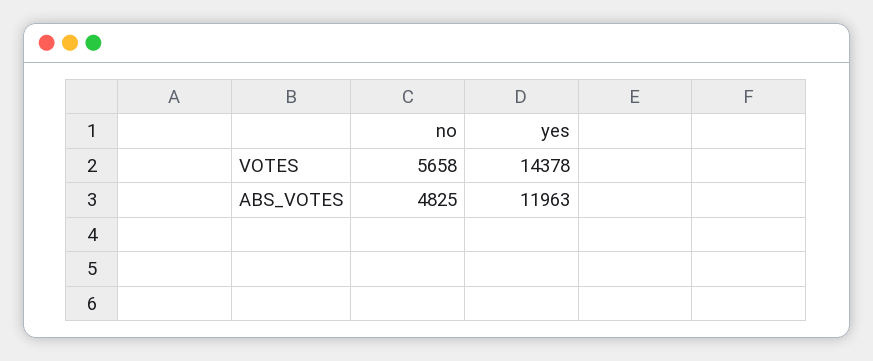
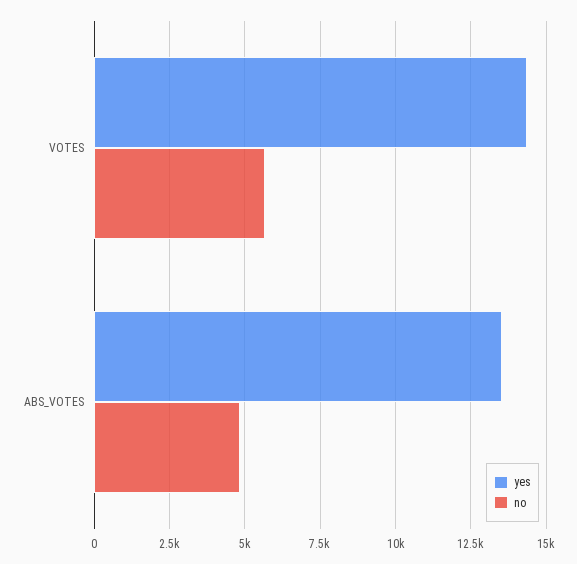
yes, ABS_VOTES: 11963 -> 13500

